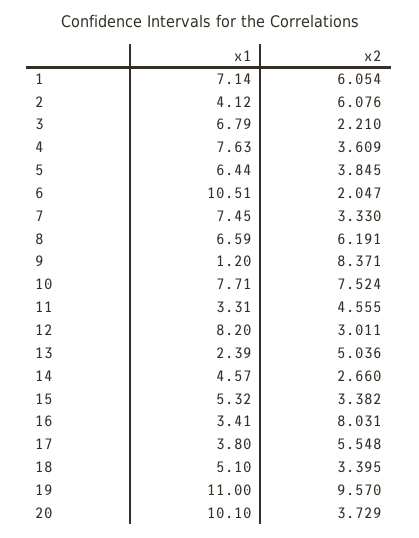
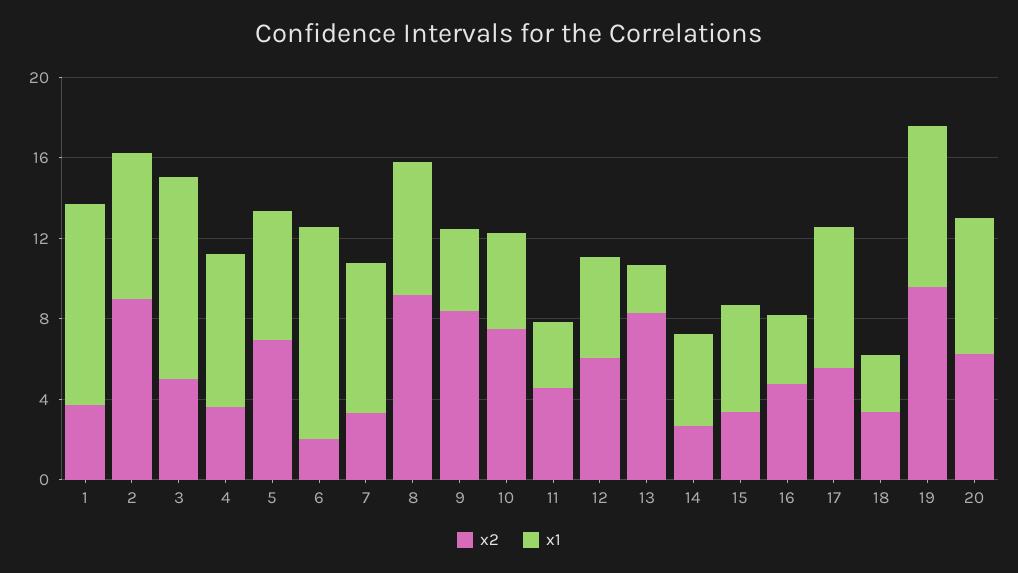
x1, 1: 7.14 -> 10
x2, 1: 6.054 -> 4
x1, 2: 4.12 -> 7
x2, 2: 6.076 -> 9
x1, 3: 6.79 -> 10
x2, 3: 2.21 -> 5
x2, 5: 3.845 -> 7
x2, 8: 6.191 -> 9
x1, 9: 1.2 -> 4
x1, 10: 7.71 -> 5
x1, 12: 8.2 -> 5
x2, 12: 3.011 -> 6
x2, 13: 5.036 -> 8
x2, 16: 8.031 -> 5
x1, 17: 3.8 -> 7
x1, 18: 5.1 -> 3
x1, 19: 11 -> 8
x1, 20: 10.1 -> 7
x2, 20: 3.729 -> 6

